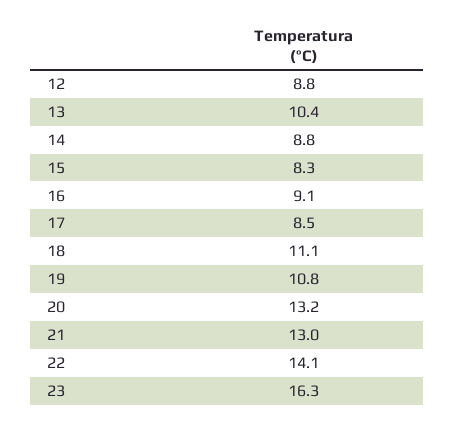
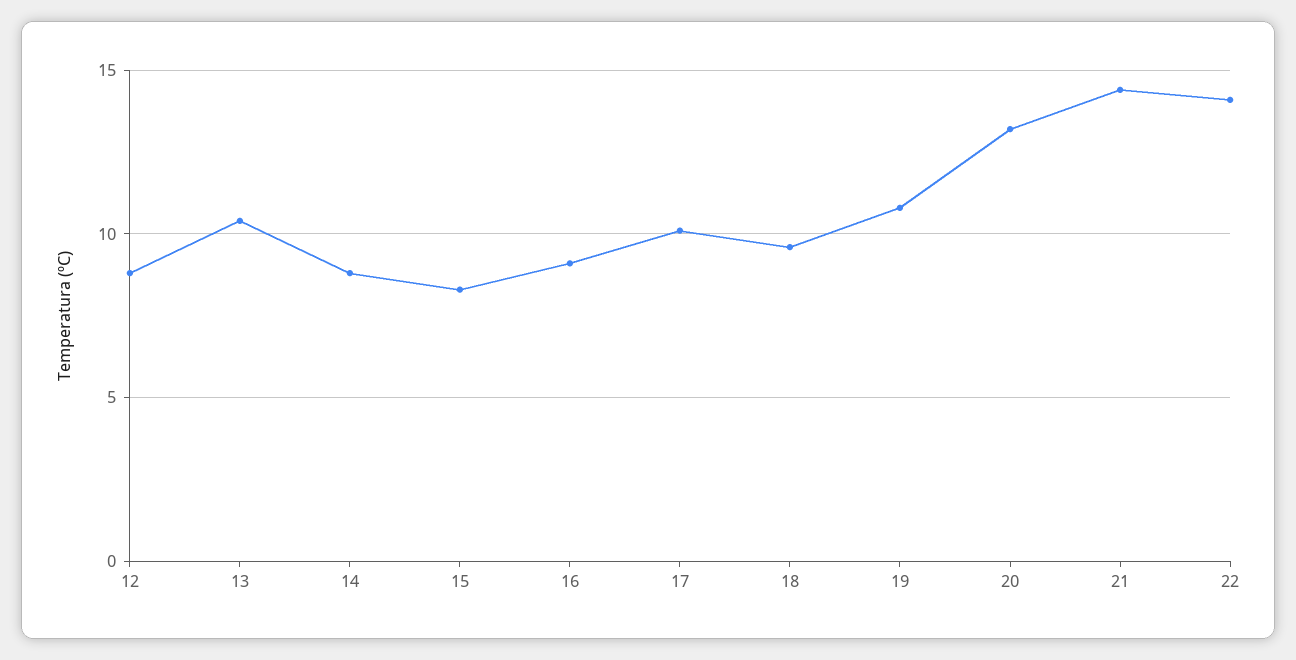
17: 8.5 -> 10
18: 11.1 -> 9.5
21: 13 -> 14.5
23: 16.3 -> none

